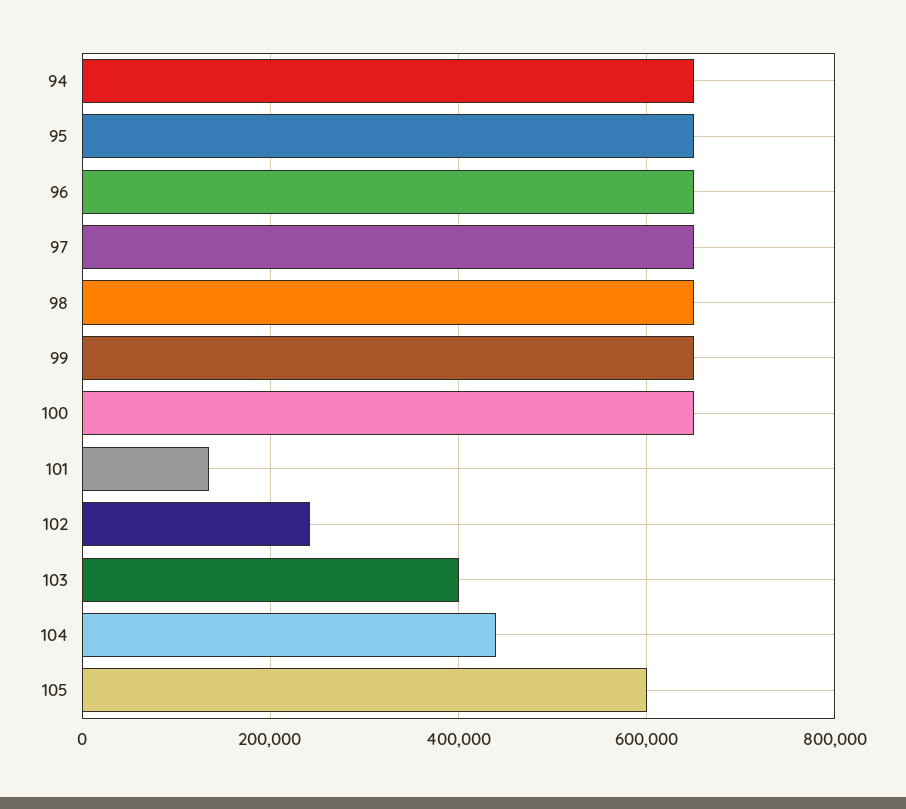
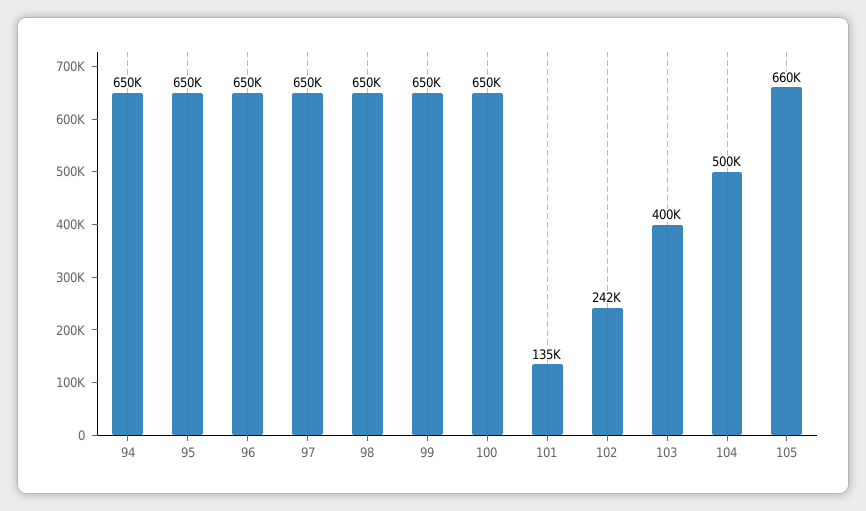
104: 440000 -> 500000
105: 600000 -> 660000

